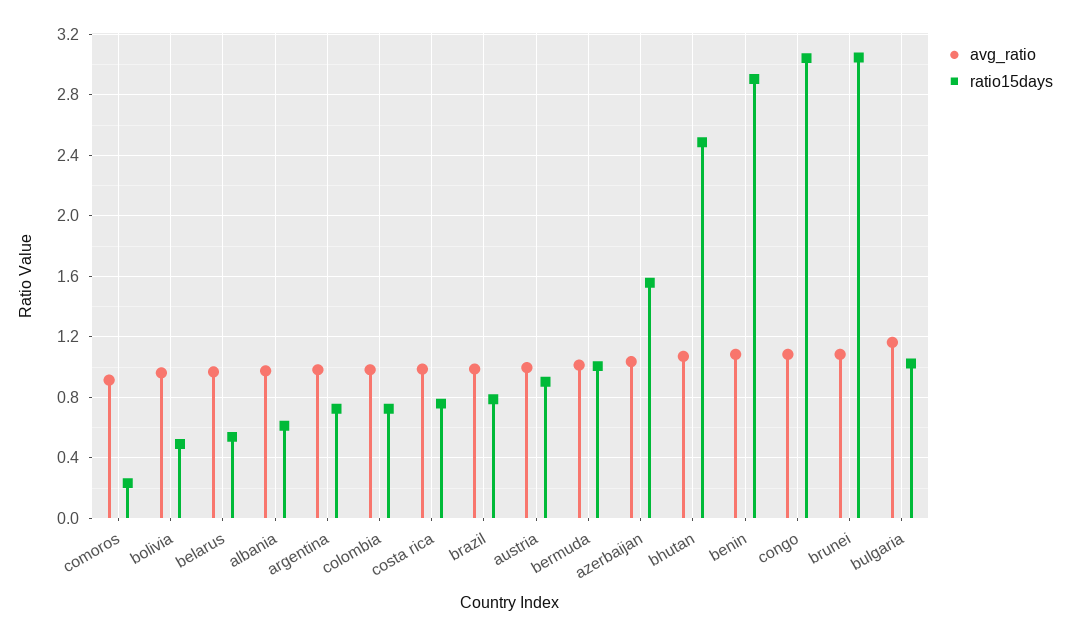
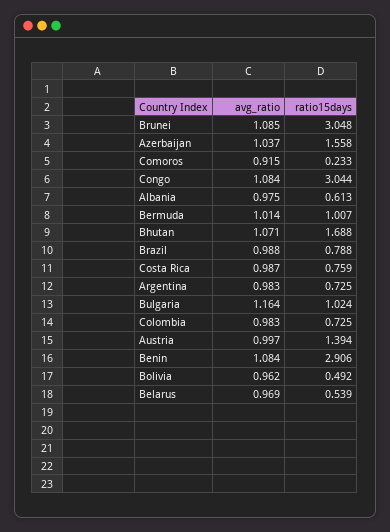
ratio15days, austria: 0.9 -> 1.394
ratio15days, bhutan: 2.5 -> 1.688

